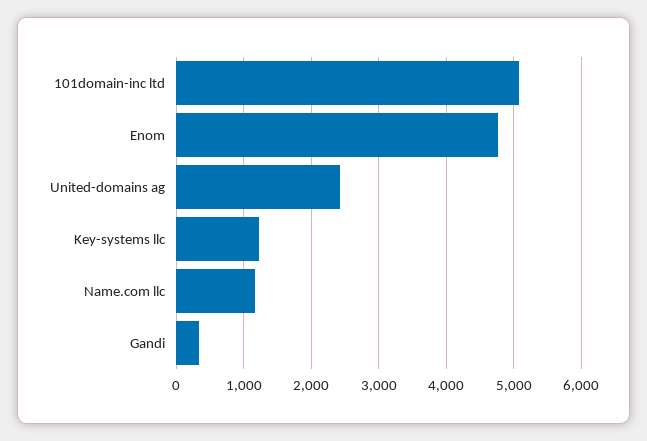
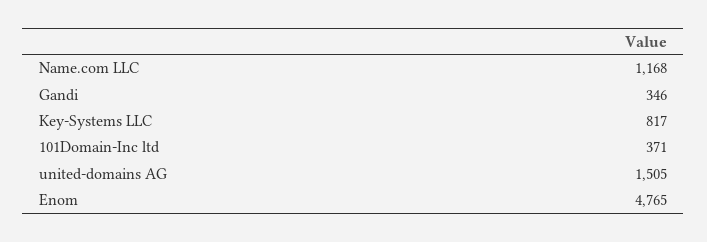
101domain-inc ltd: 5100 -> 371
United-domains ag: 2400 -> 1505
Key-systems llc: 1200 -> 817

